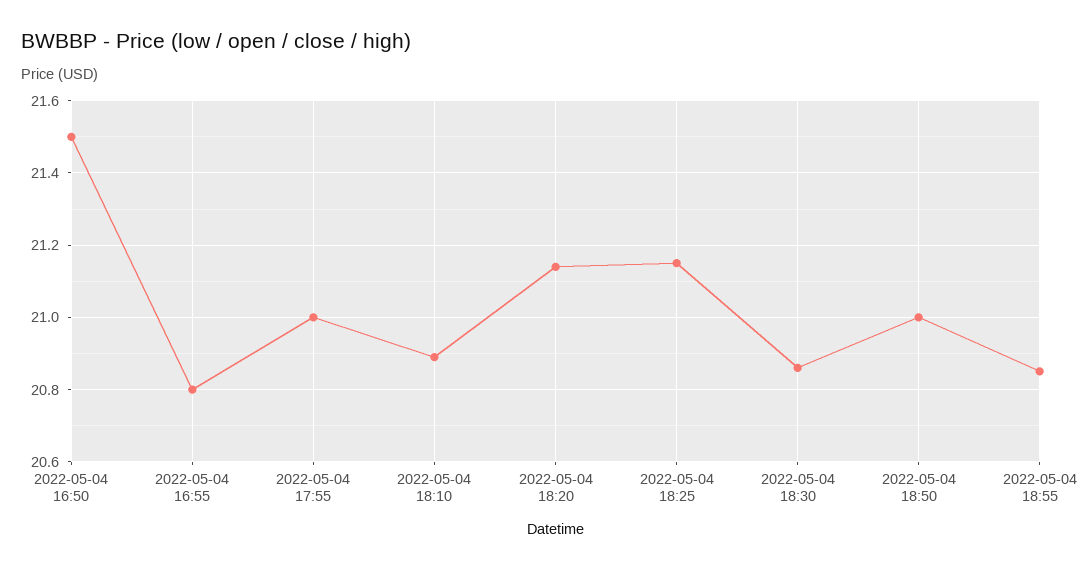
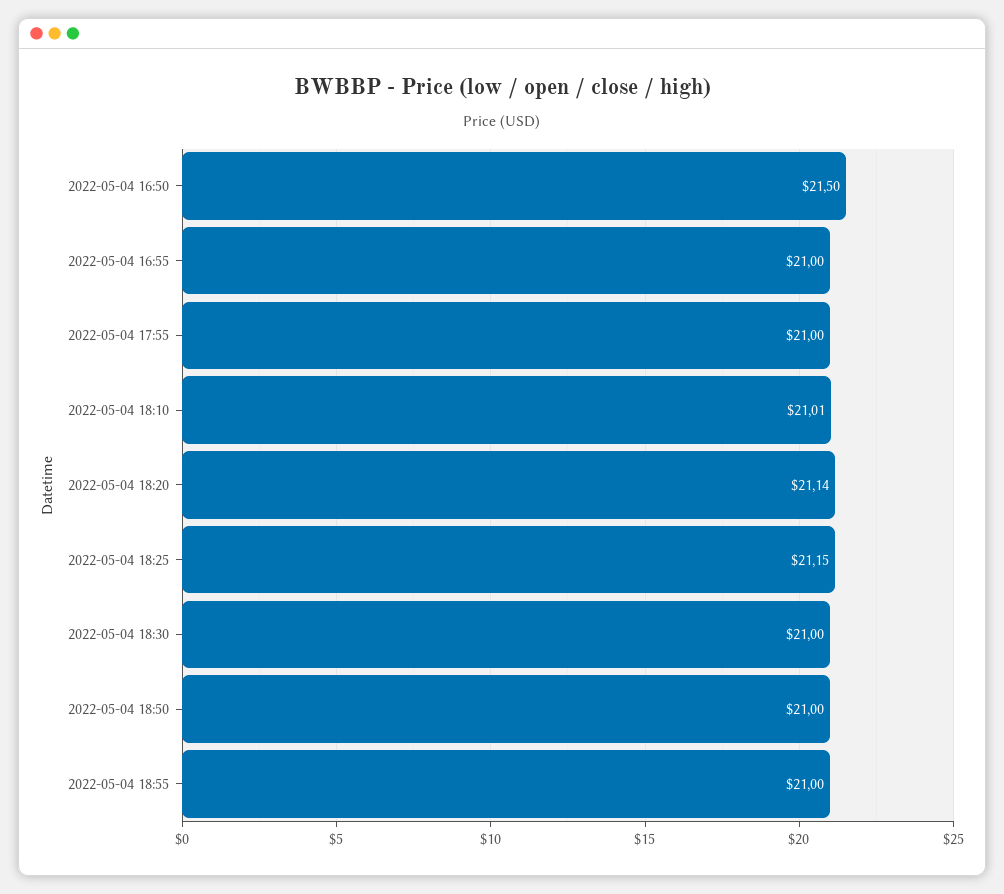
2022-05-04 16:55: 20.8 -> 21
2022-05-04 18:10: 20.9 -> 21.01
2022-05-04 18:30: 20.85 -> 21
2022-05-04 18:55: 20.85 -> 21

